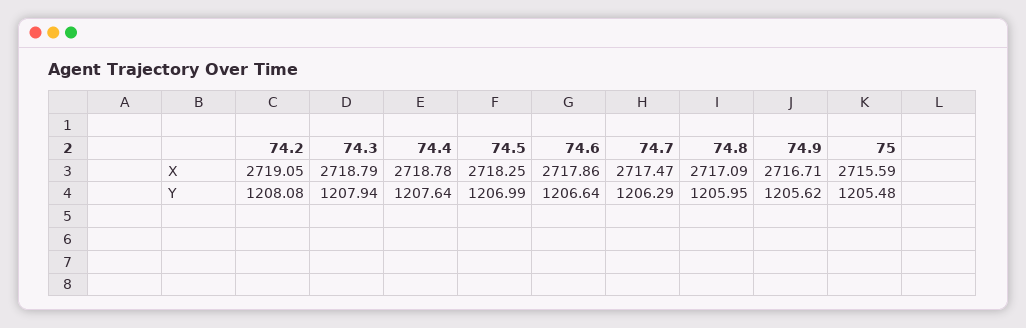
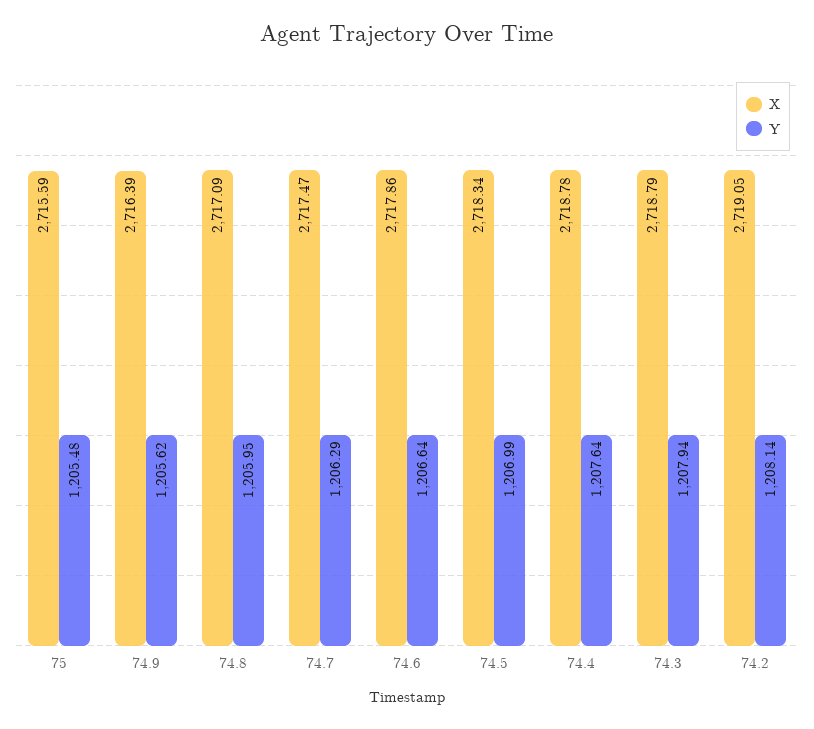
X, 74.5: 2718.25 -> 2718.34
X, 74.9: 2716.71 -> 2716.39
Y, 74.2: 1208.08 -> 1208.14

